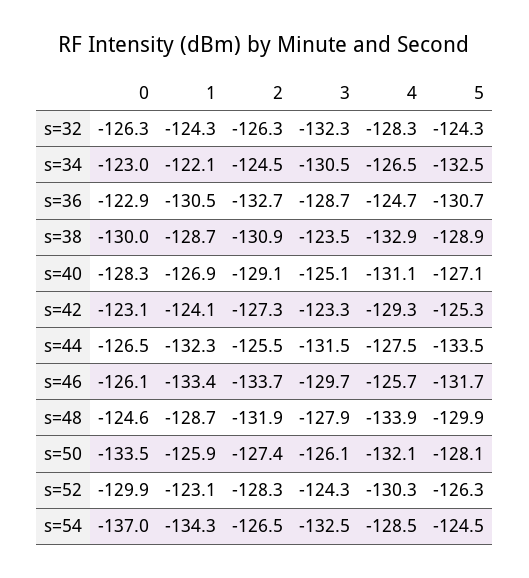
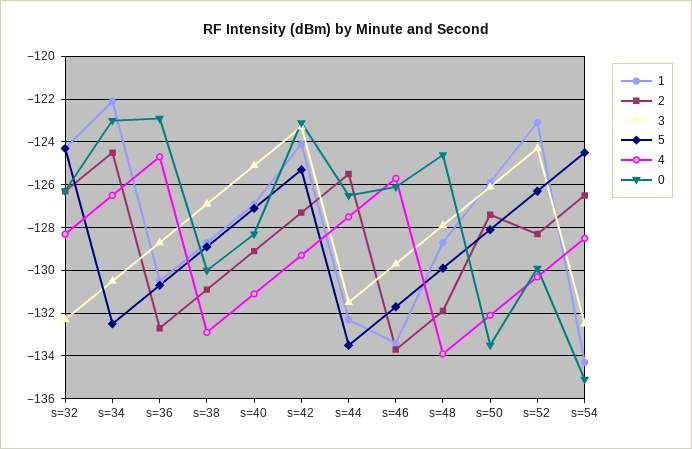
3, s=38: -123.5 -> -127
0, s=54: -137 -> -135

